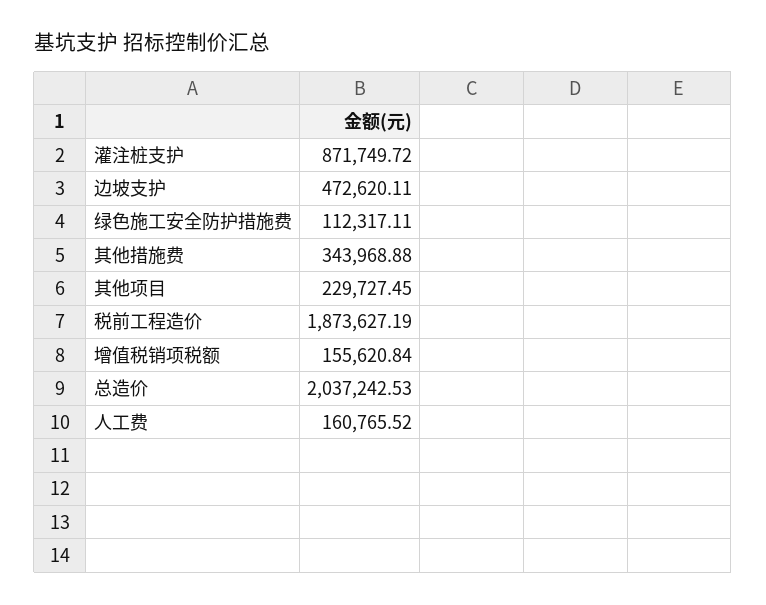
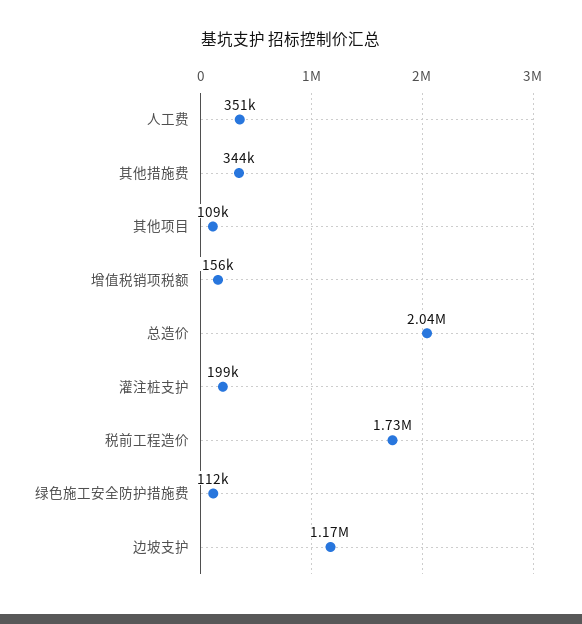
灌注桩支护: 871749.72 -> 199000
边坡支护: 472620.11 -> 1170000
其他项目: 229727.45 -> 109000
税前工程造价: 1873627.19 -> 1730000
人工费: 160765.52 -> 351000

